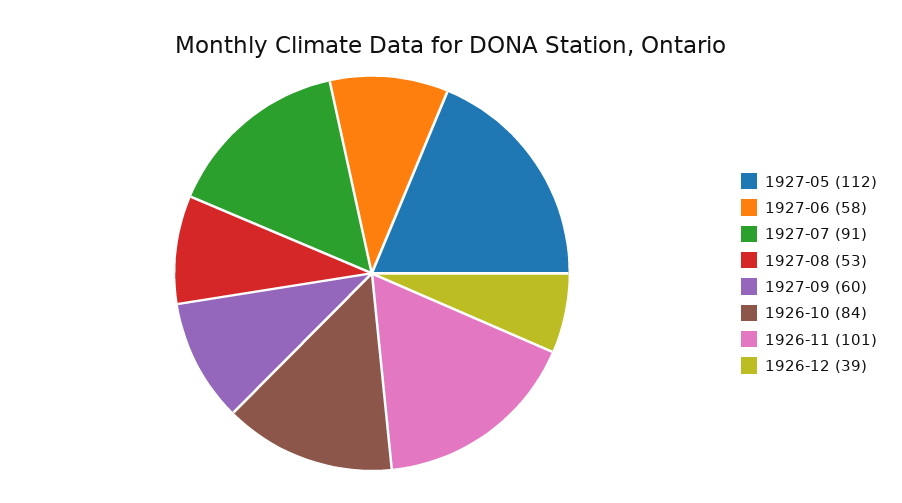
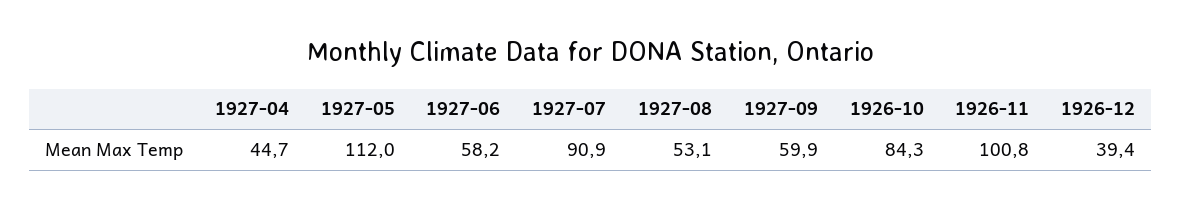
1927-04: none -> 44.7

